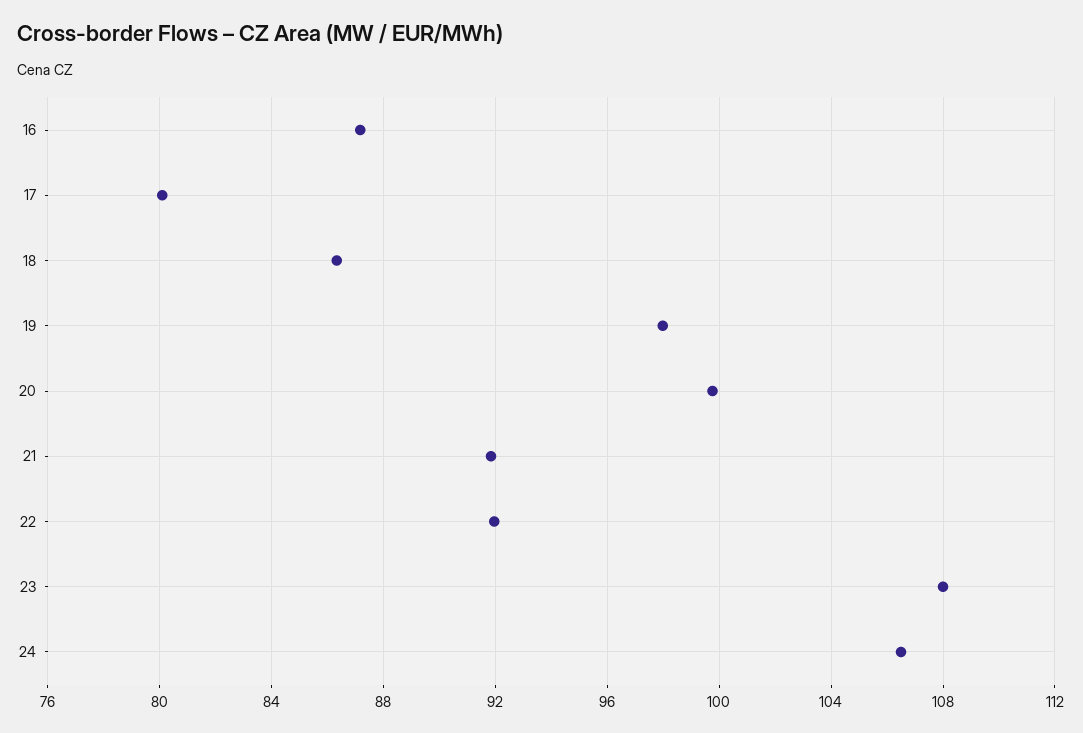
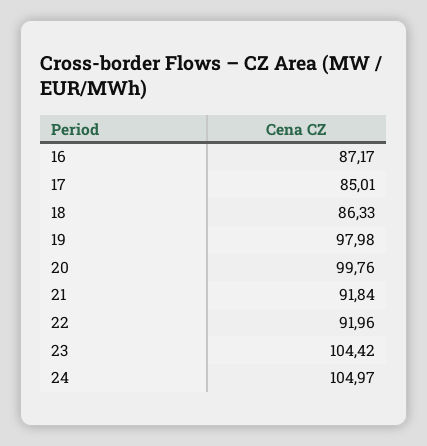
17: 80 -> 85.01
23: 108 -> 104.42
24: 106.5 -> 104.97

